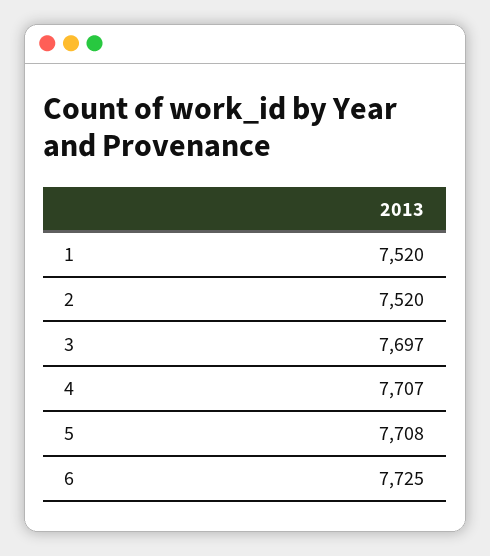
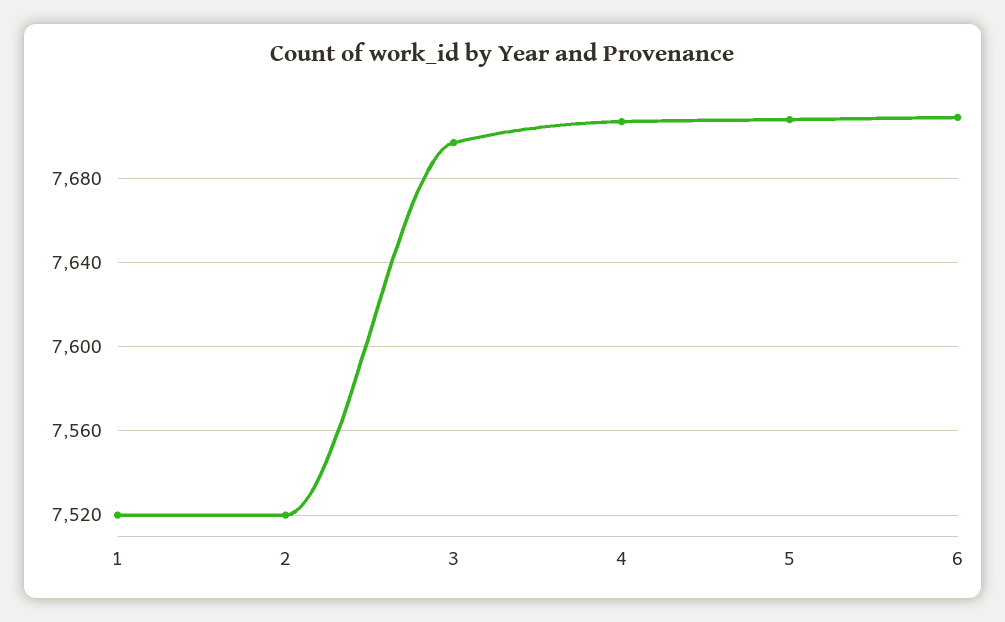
6: 7725 -> 7710

